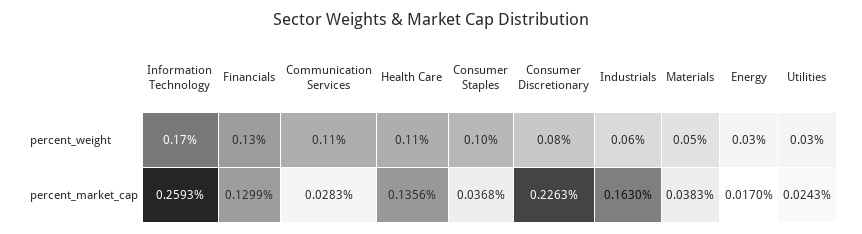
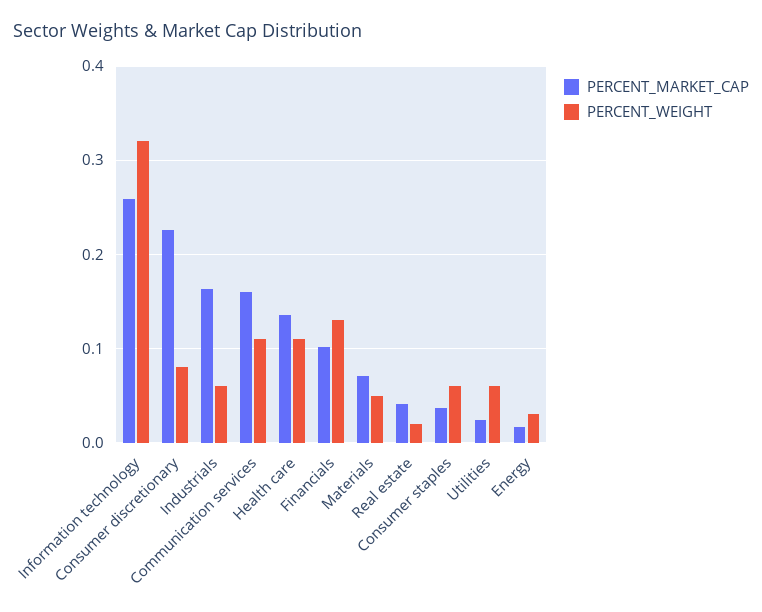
percent_weight, Information Technology: 0.17 -> 0.32
percent_weight, Consumer Staples: 0.1 -> 0.06
percent_weight, Utilities: 0.03 -> 0.06
percent_market_cap, Financials: 0.1299 -> 0.1
percent_market_cap, Communication Services: 0.0283 -> 0.16
percent_market_cap, Materials: 0.0383 -> 0.07
percent_market_cap, Real estate: none -> 0.04
percent_weight, Real estate: none -> 0.02

